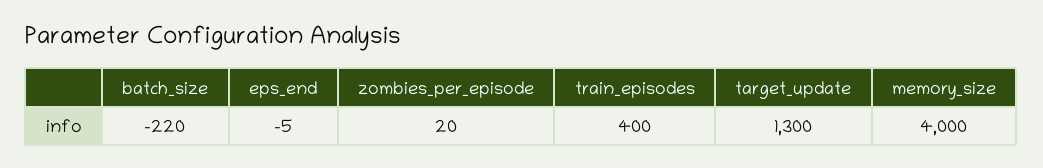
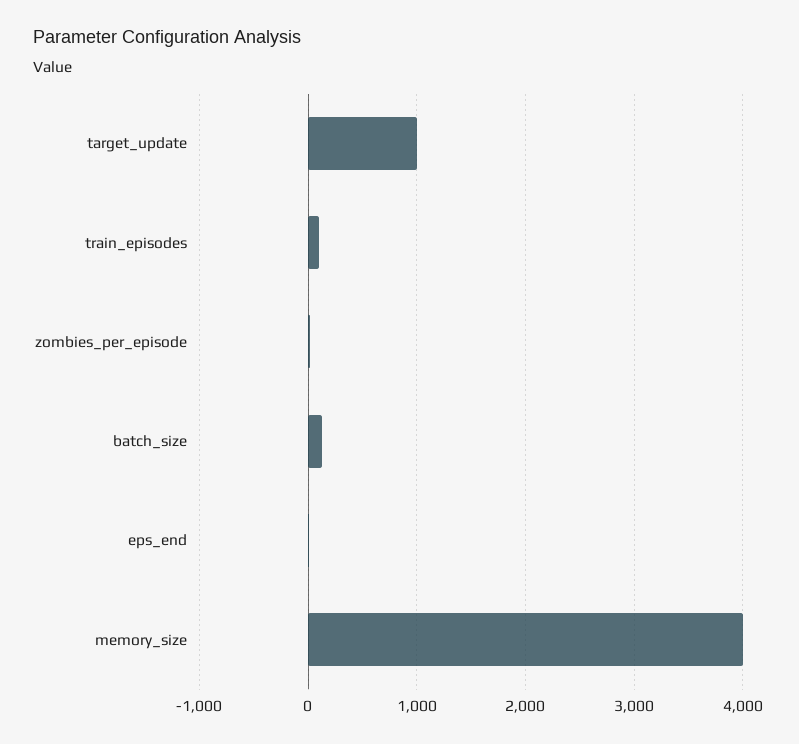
batch_size: -220 -> 100
train_episodes: 400 -> 100
target_update: 1300 -> 1000

